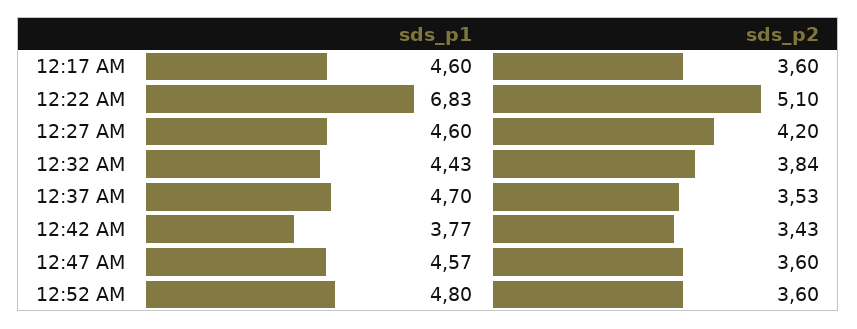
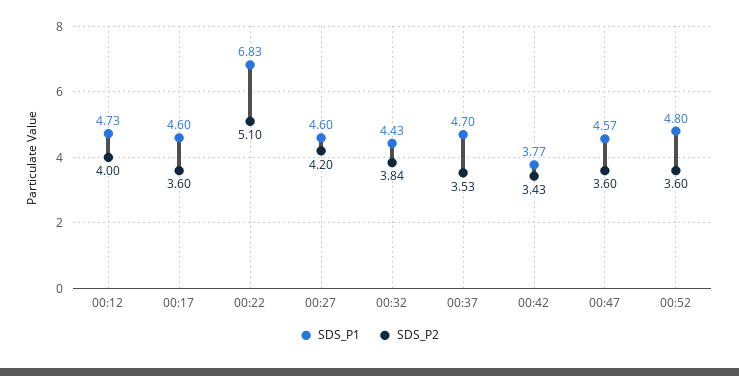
sds_p1, 00:12: none -> 4.73
sds_p2, 00:12: none -> 4

